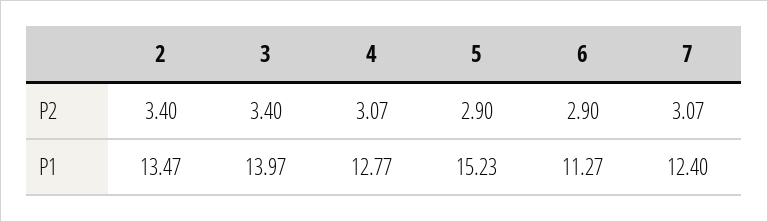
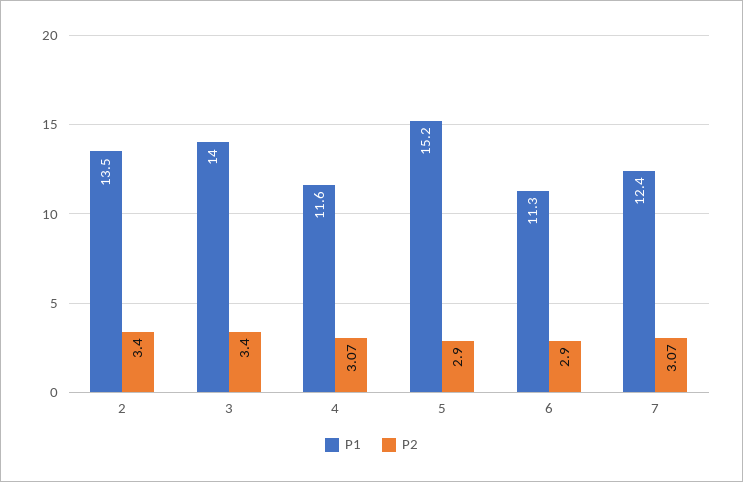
P1, 4: 12.77 -> 11.6

